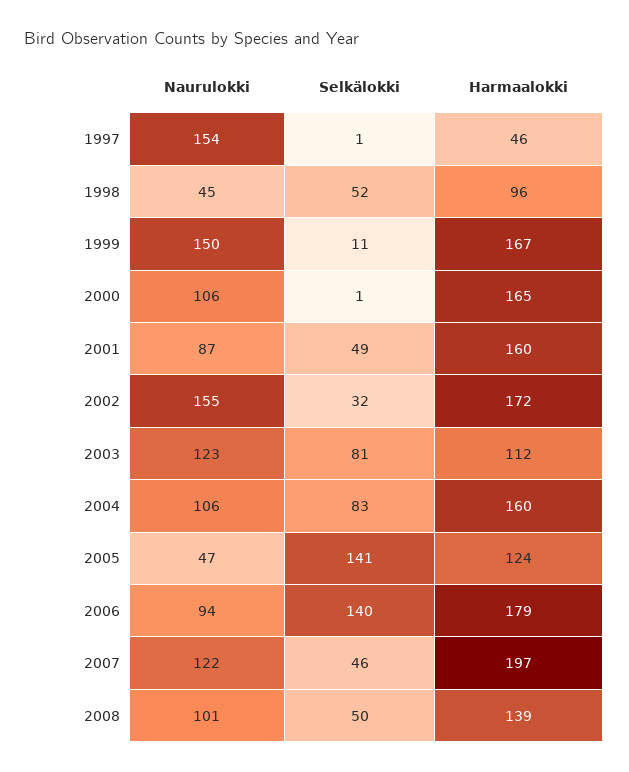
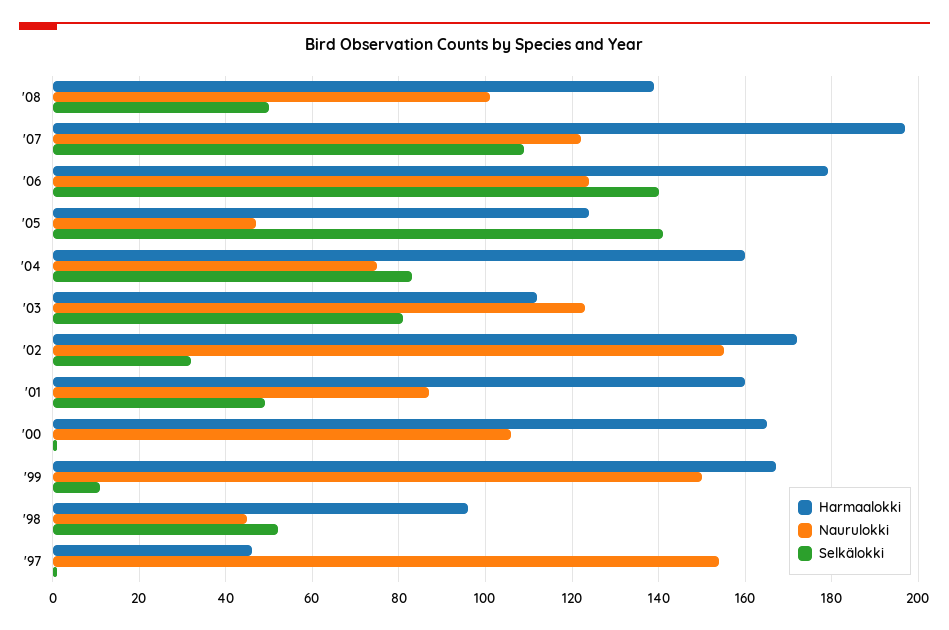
Naurulokki, 2004: 106 -> 75
Naurulokki, 2006: 94 -> 125
Selkälokki, 2007: 46 -> 110

